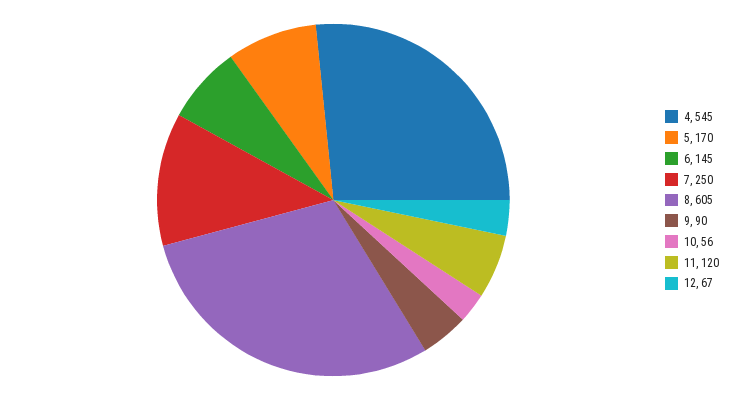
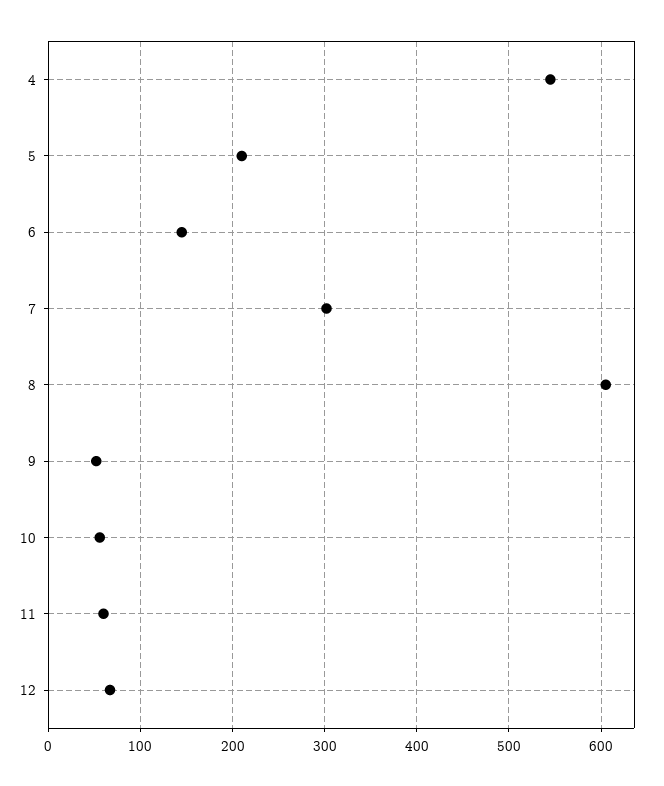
5: 170 -> 210
7: 250 -> 300
9: 90 -> 50
11: 120 -> 60

